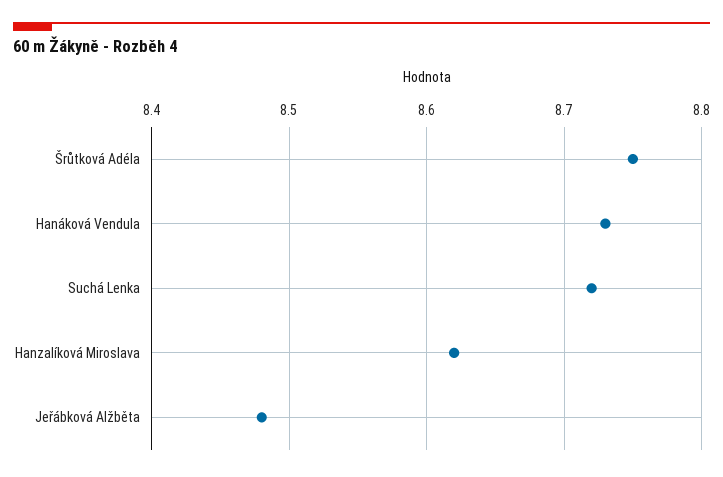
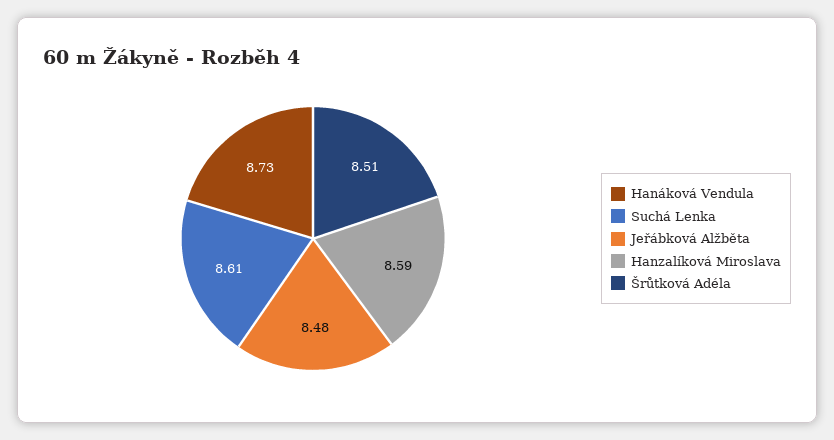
Šrůtková Adéla: 8.75 -> 8.51
Suchá Lenka: 8.72 -> 8.61
Hanzalíková Miroslava: 8.62 -> 8.59

